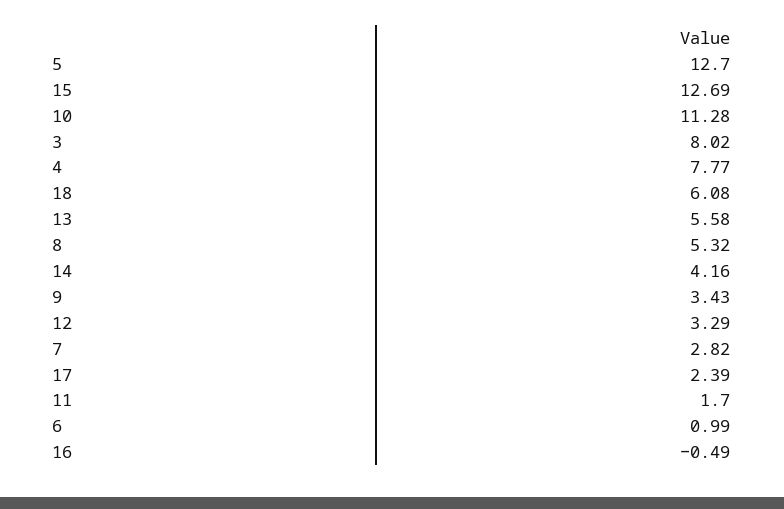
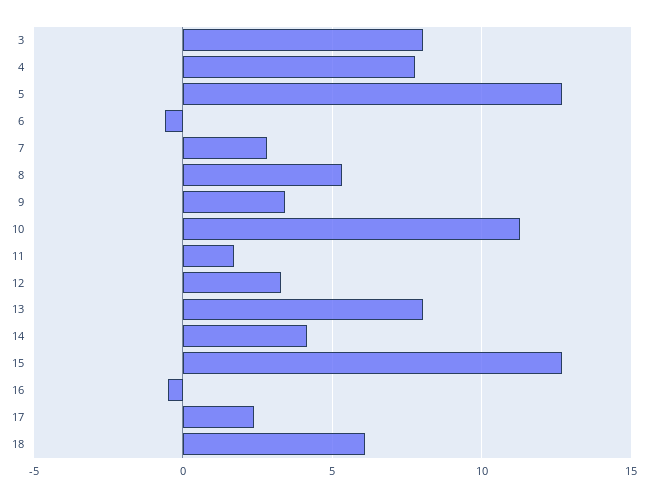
13: 5.58 -> 8
6: 0.99 -> -0.5

